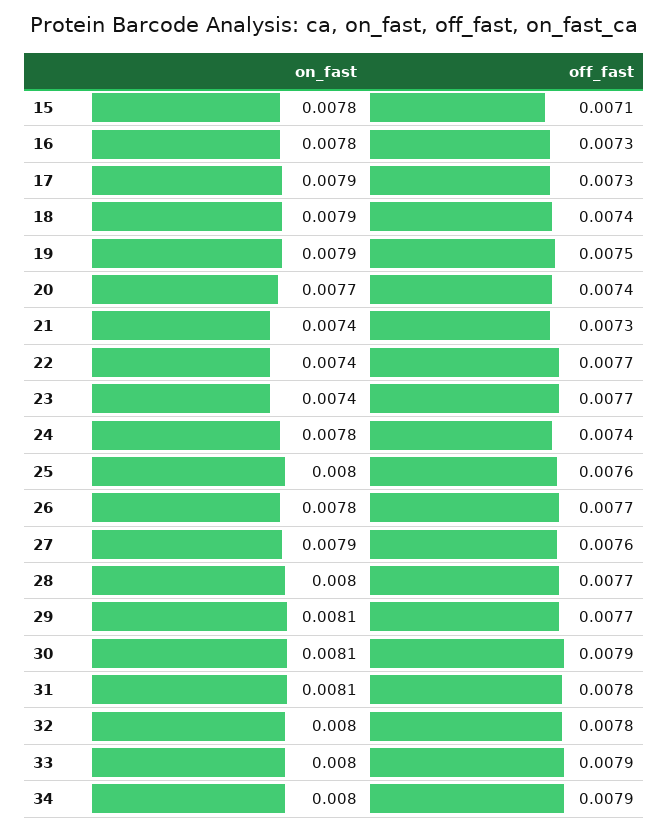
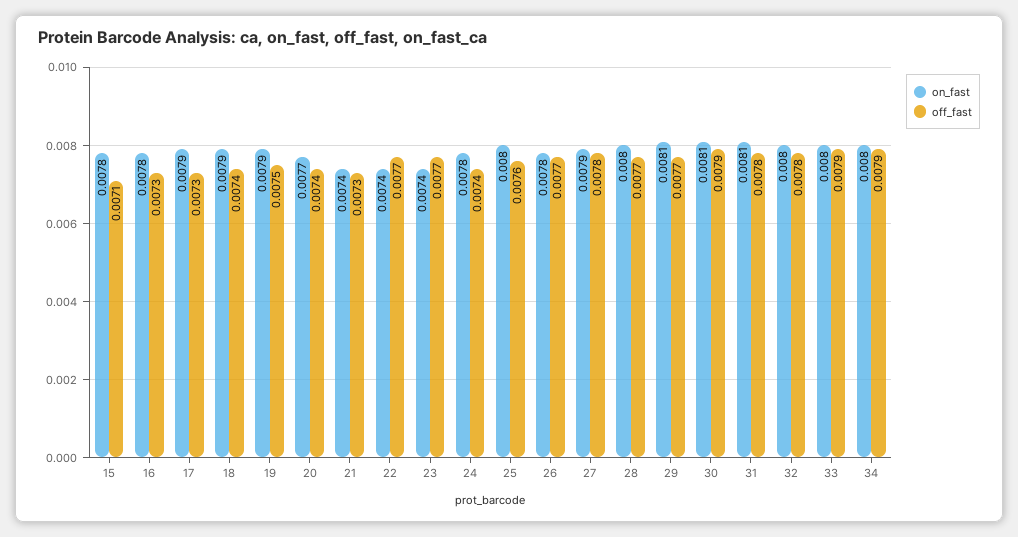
off_fast, 27: 0.0076 -> 0.0078

